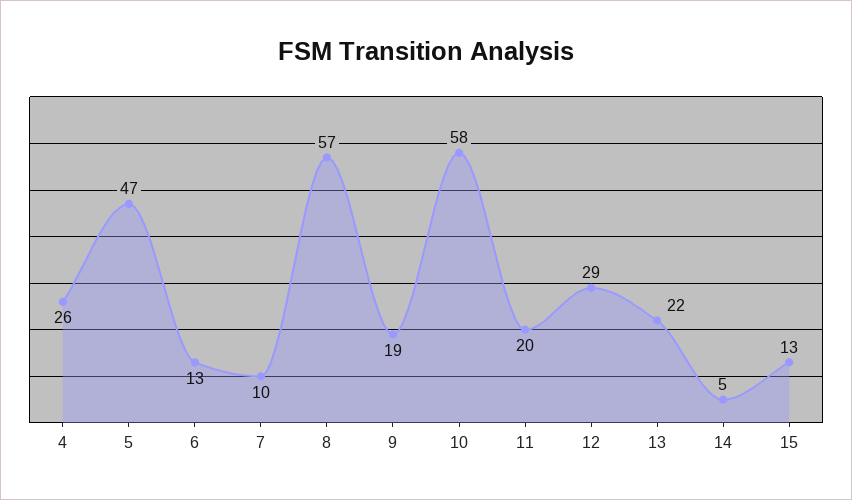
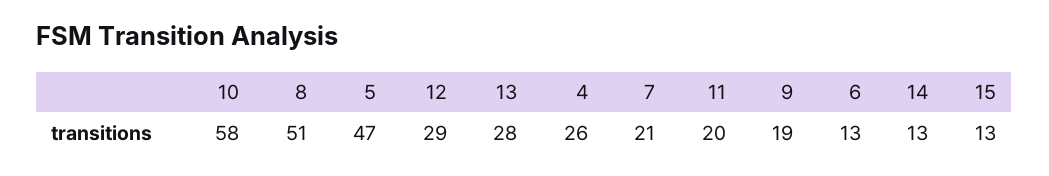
7: 10 -> 21
8: 57 -> 51
13: 22 -> 28
14: 5 -> 13

